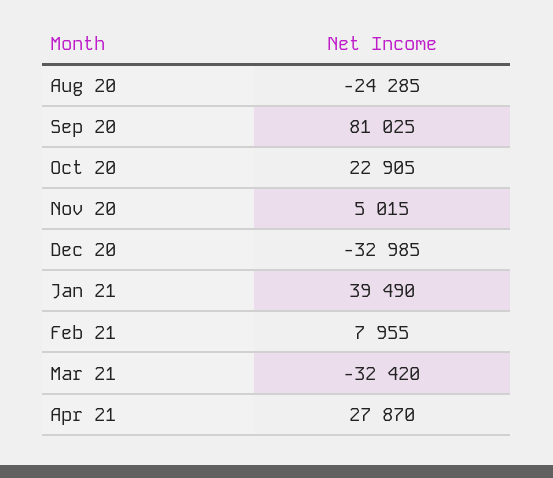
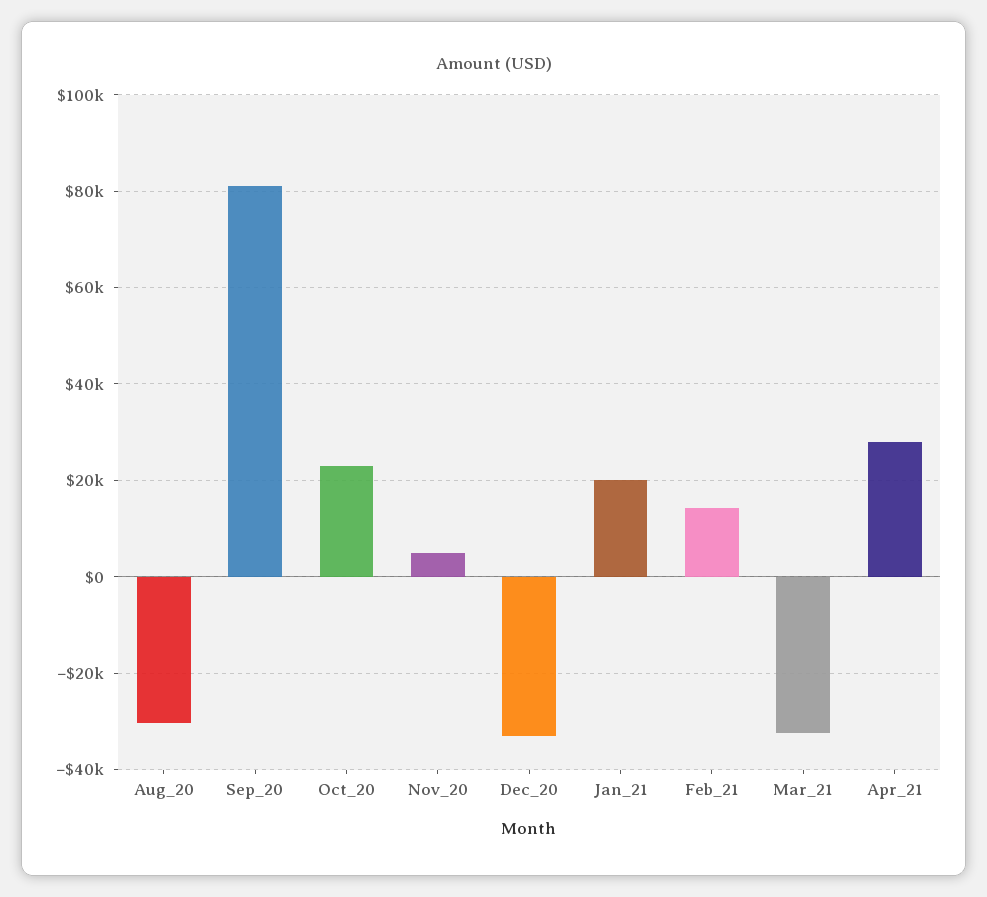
Aug 20: -24285 -> -30000
Jan 21: 39490 -> 20000
Feb 21: 7955 -> 14000

